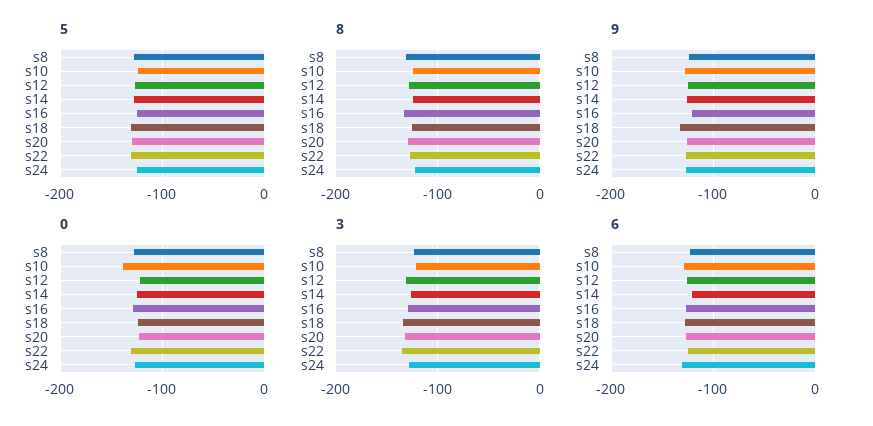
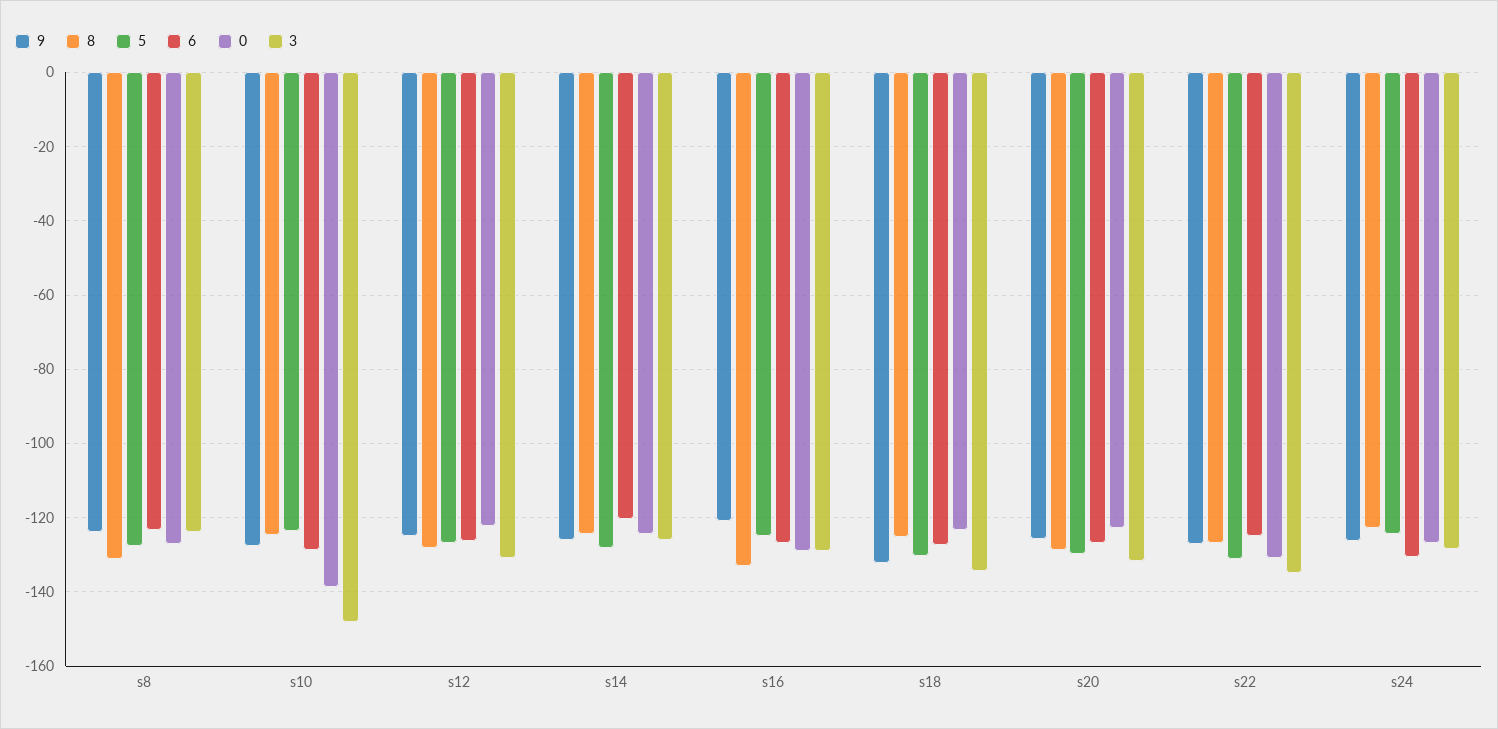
3, s10: -120 -> -148

